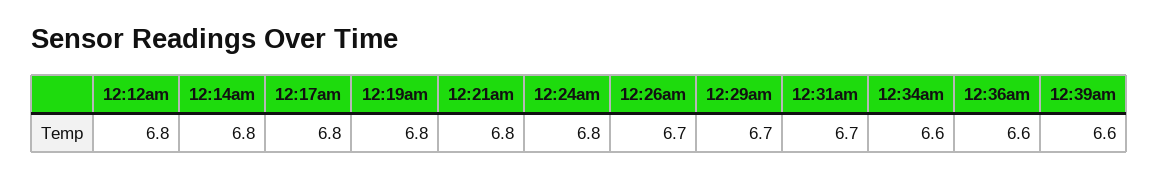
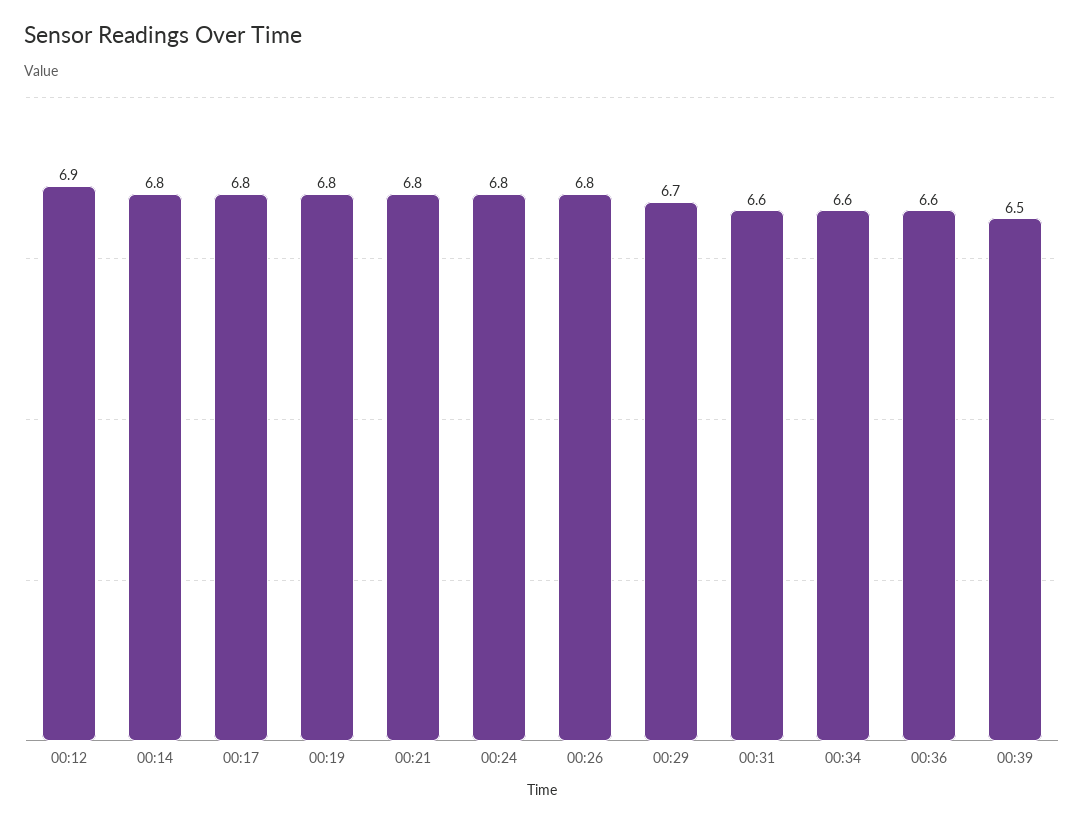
12:12am: 6.8 -> 6.9
12:26am: 6.7 -> 6.8
12:31am: 6.7 -> 6.6
12:39am: 6.6 -> 6.5

